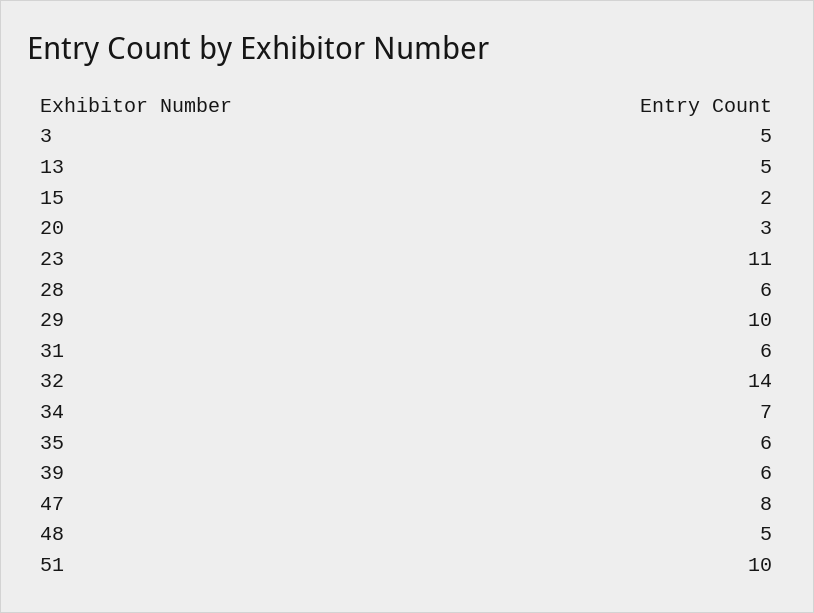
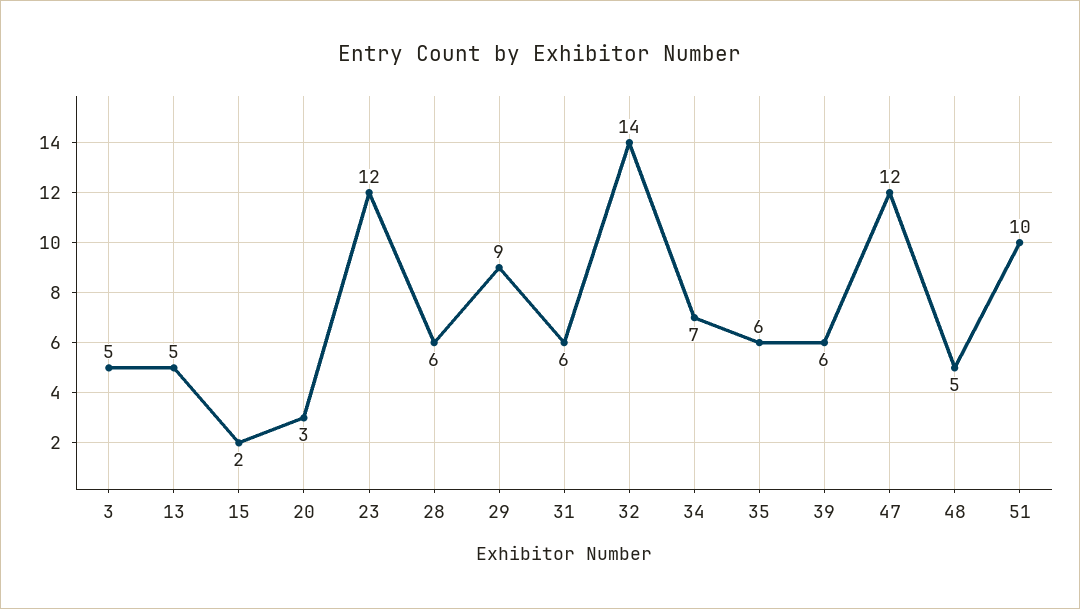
23: 11 -> 12
29: 10 -> 9
47: 8 -> 12

